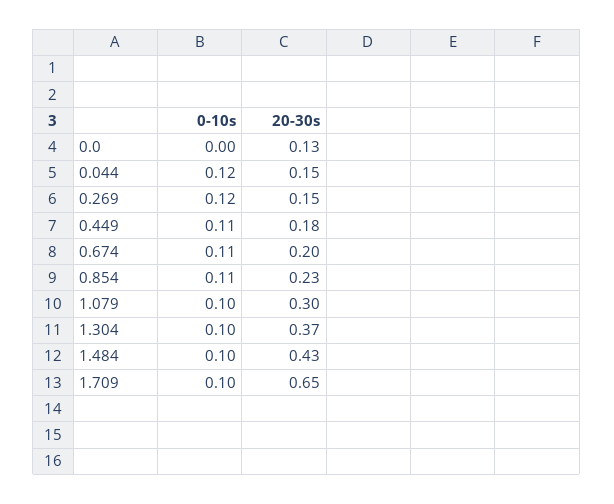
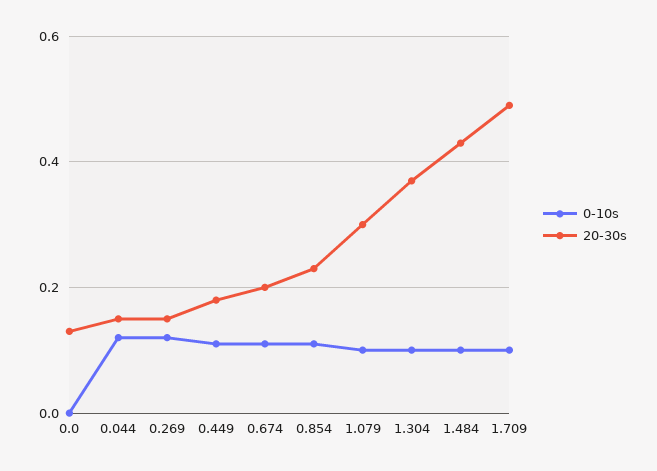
20-30s, 1.709: 0.65 -> 0.5

